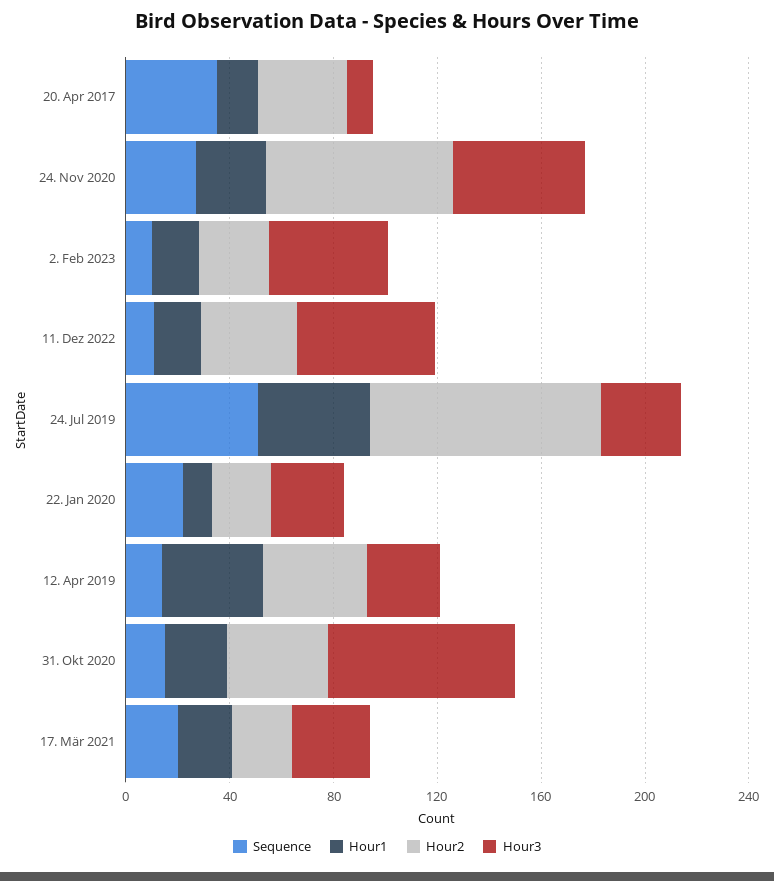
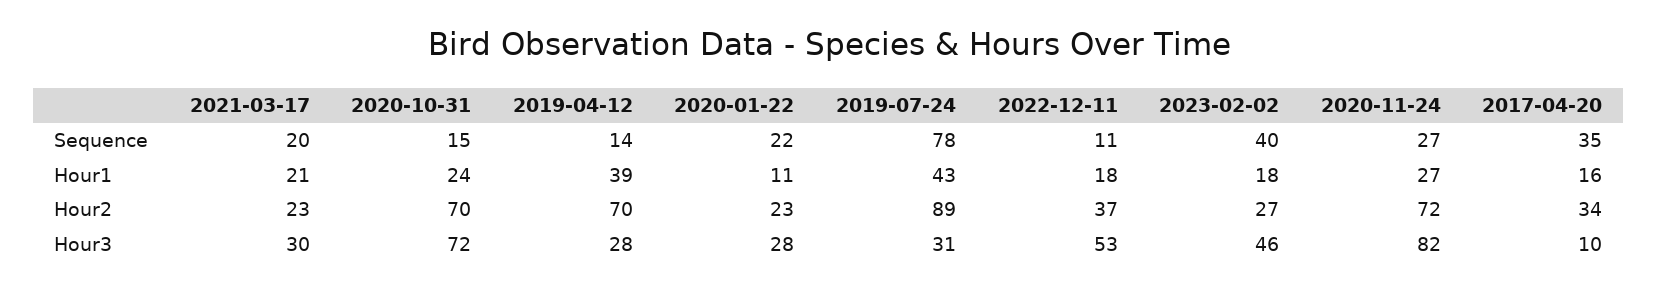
Hour3, 24. Nov 2020: 50 -> 82
Sequence, 2. Feb 2023: 10 -> 40
Sequence, 24. Jul 2019: 50 -> 78
Hour2, 12. Apr 2019: 40 -> 70
Hour2, 31. Okt 2020: 40 -> 70

